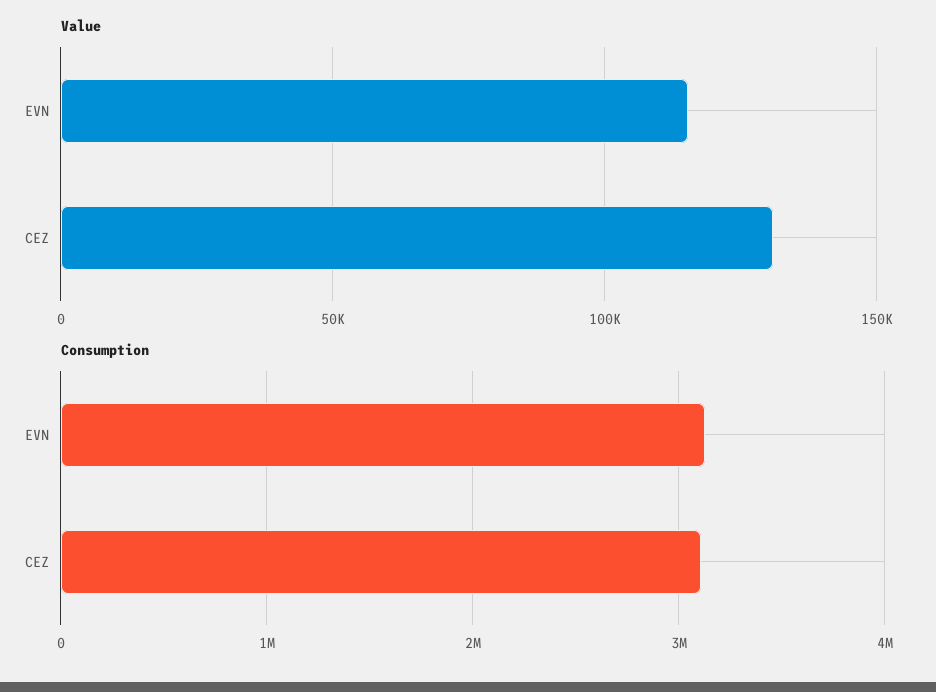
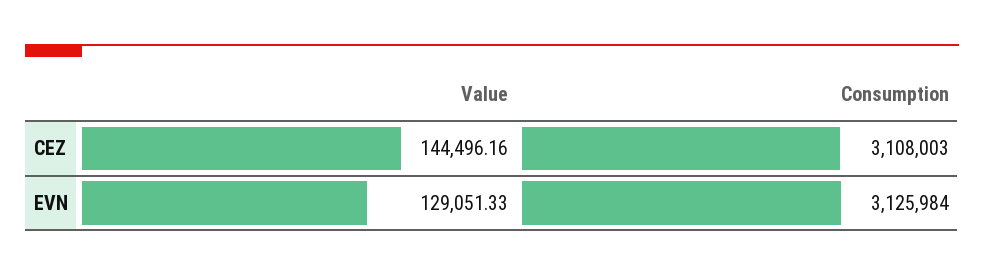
Value, EVN: 115000 -> 129051.33
Value, CEZ: 130000 -> 144496.16

